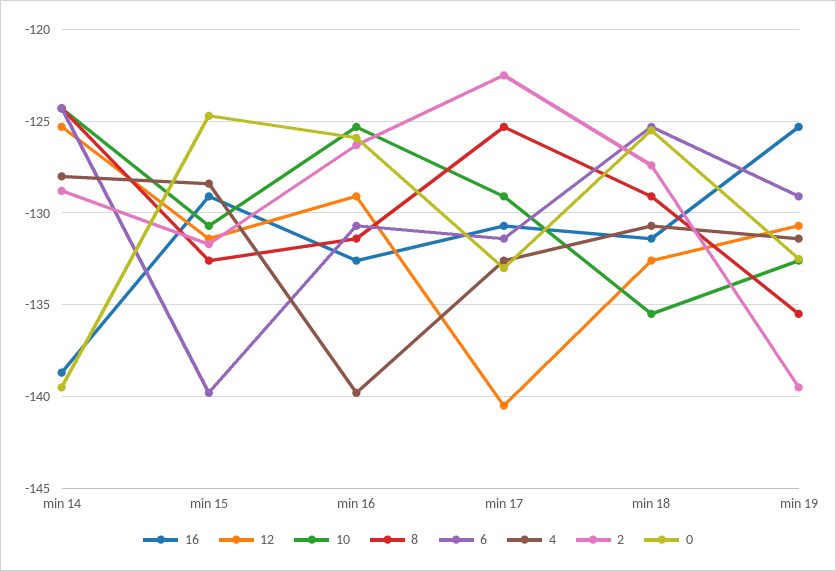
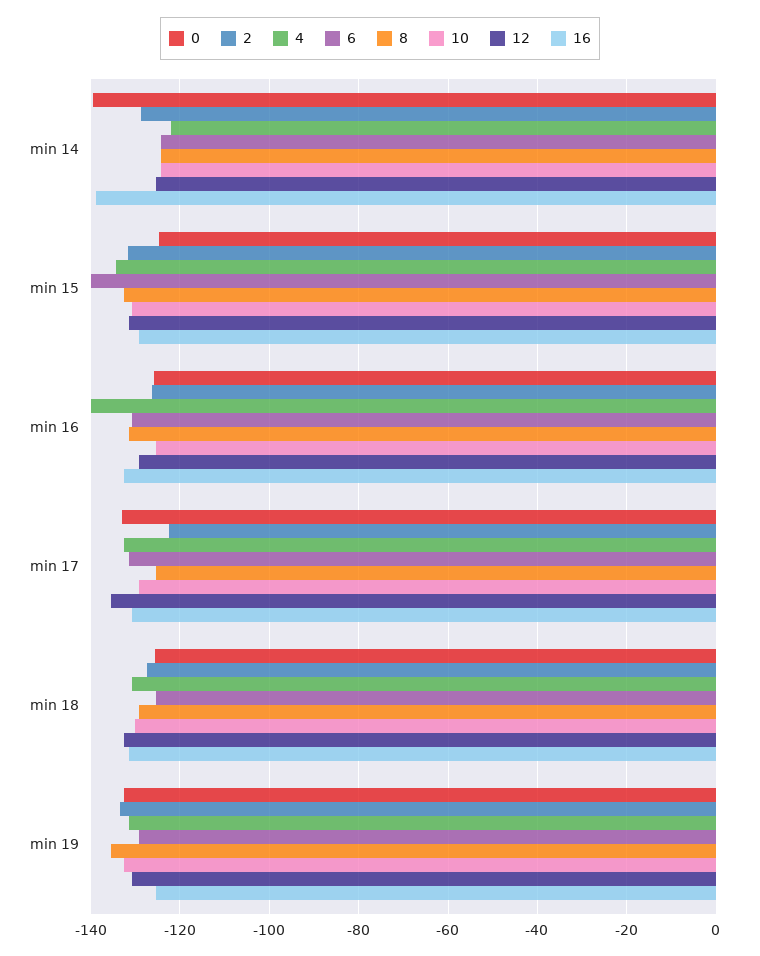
4, min 14: -128 -> -122
4, min 15: -128.5 -> -134
12, min 17: -140.5 -> -136
10, min 18: -135.5 -> -130
2, min 19: -139.5 -> -134

